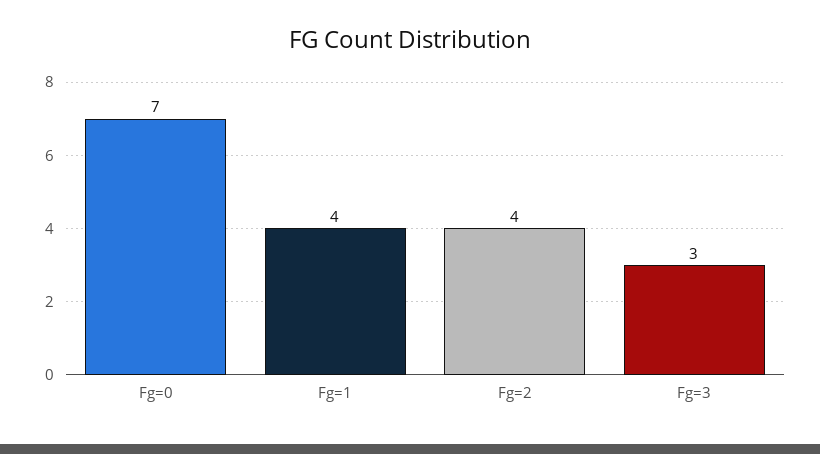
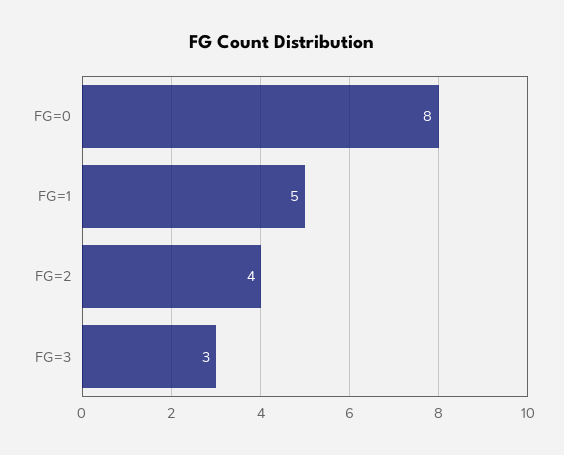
Fg=0: 7 -> 8
Fg=1: 4 -> 5

